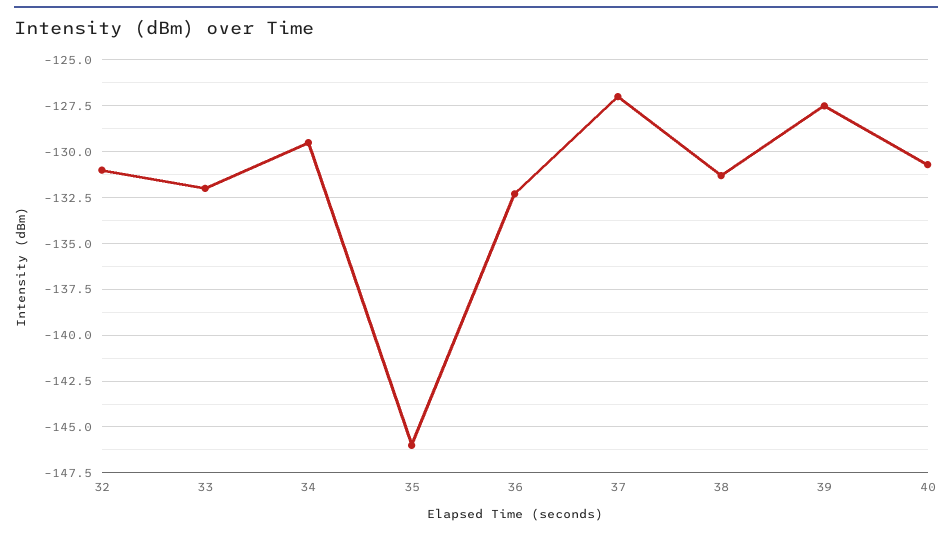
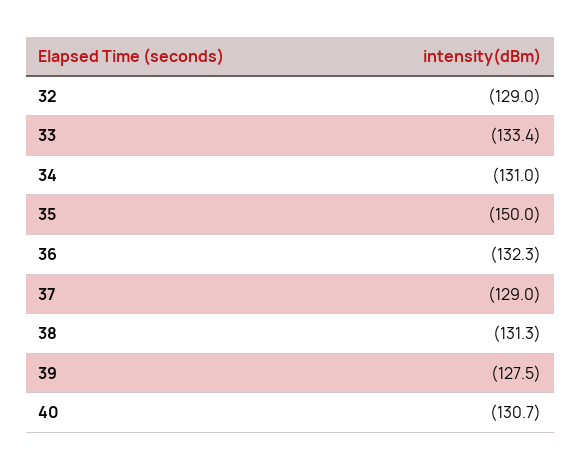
32: -131 -> -129
33: -132 -> -133.4
34: -129.5 -> -131
35: -146 -> -150
37: -127 -> -129

